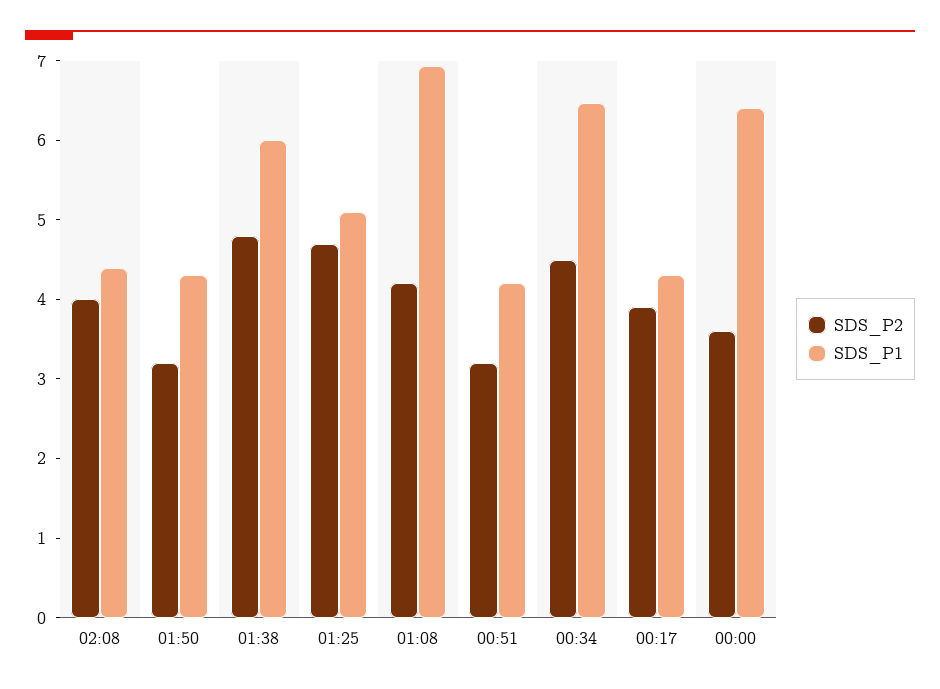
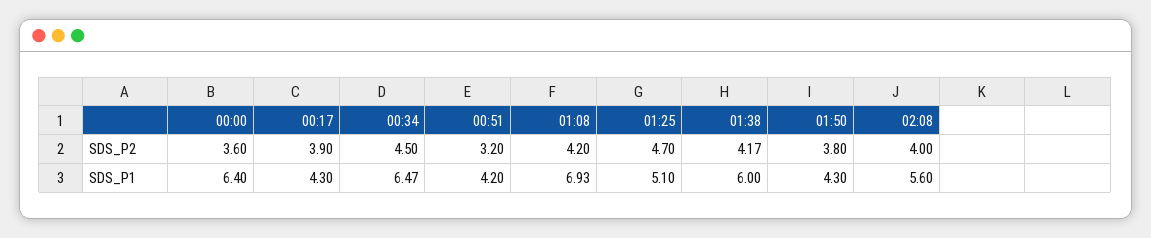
SDS_P1, 02:08: 4.4 -> 5.6
SDS_P2, 01:50: 3.2 -> 3.8
SDS_P2, 01:38: 4.8 -> 4.17

